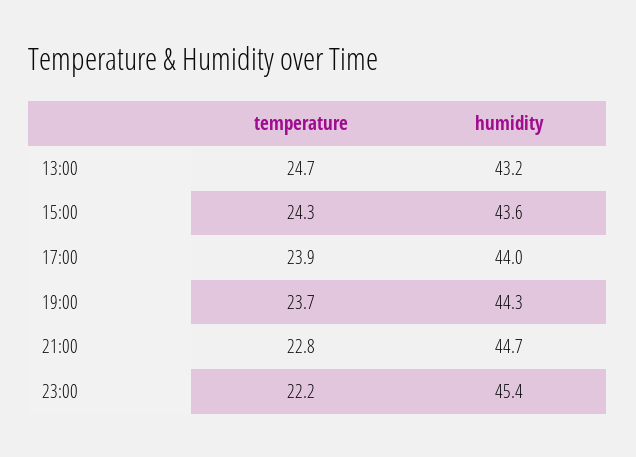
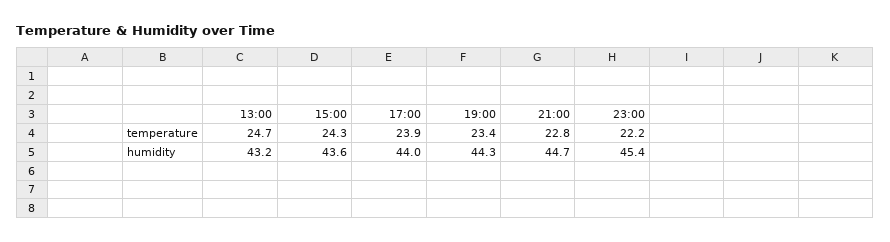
temperature, 19:00: 23.7 -> 23.4

